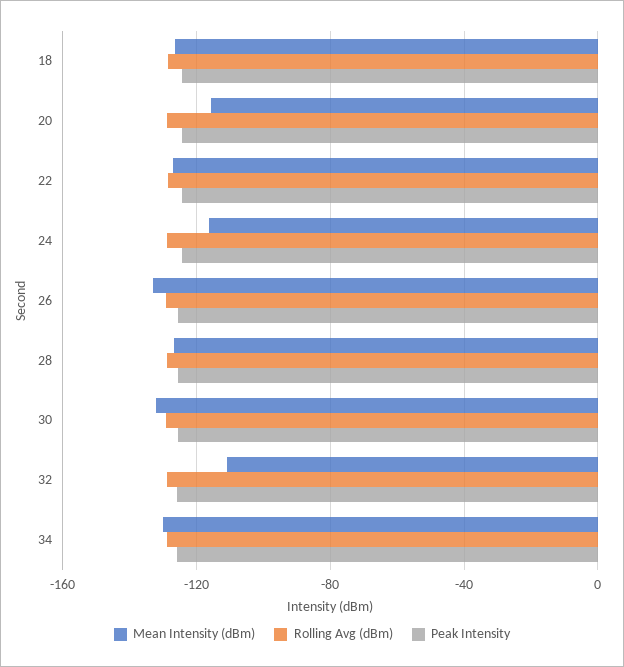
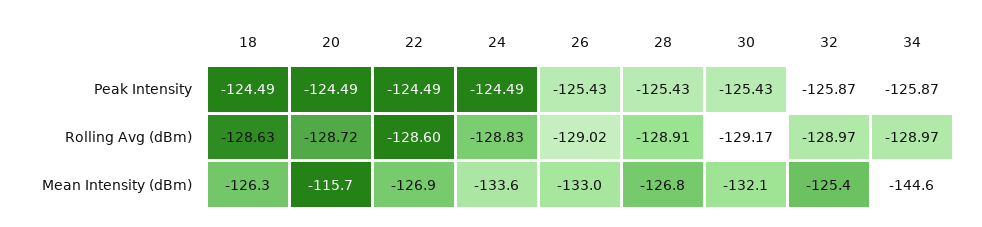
Mean Intensity (dBm), 24: -115 -> -133.6
Mean Intensity (dBm), 32: -110 -> -125.4
Mean Intensity (dBm), 34: -130 -> -144.6

